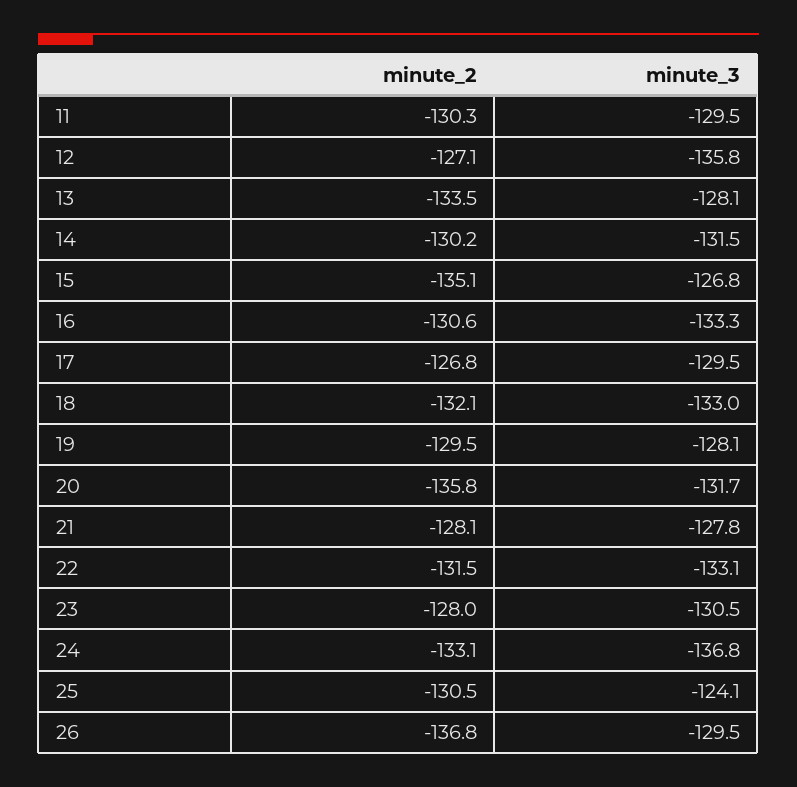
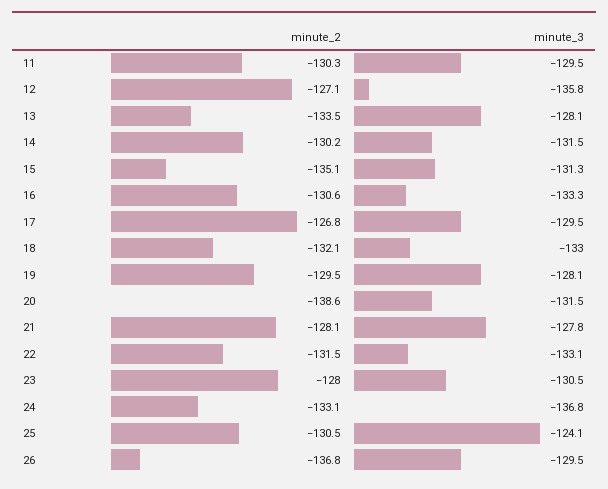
minute_3, 15: -126.8 -> -131.3
minute_2, 20: -135.8 -> -138.6
minute_3, 20: -131.7 -> -131.5

